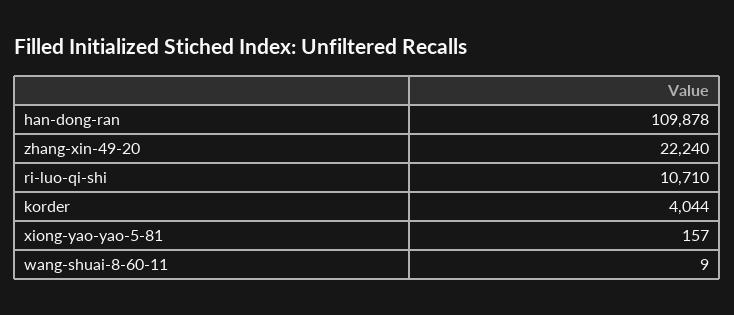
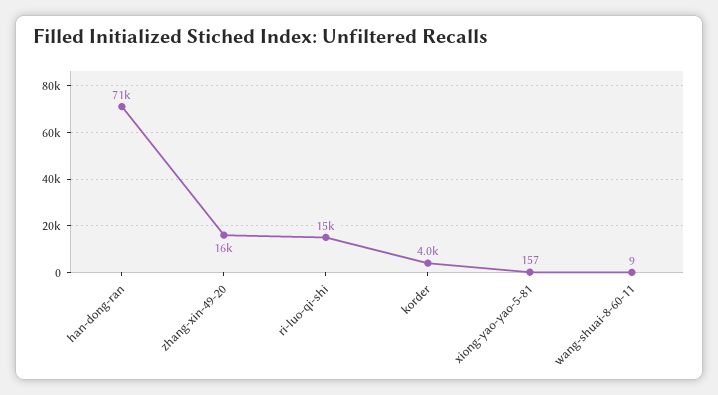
han-dong-ran: 109878 -> 71000
zhang-xin-49-20: 22240 -> 16000
ri-luo-qi-shi: 10710 -> 15000

